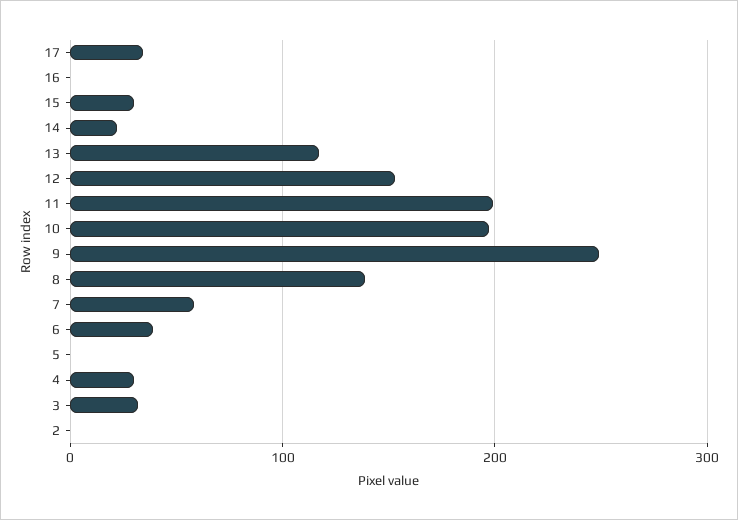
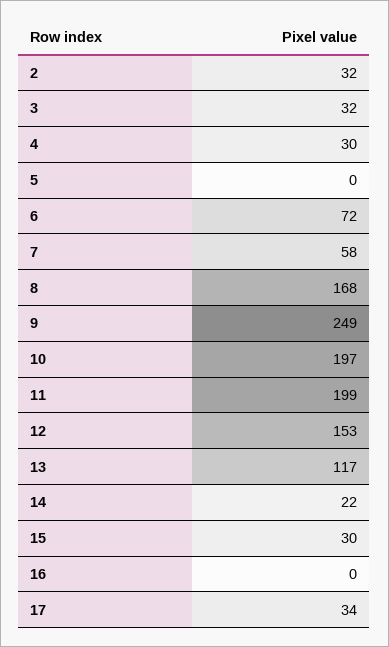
8: 140 -> 168
6: 40 -> 72
2: 0 -> 32

